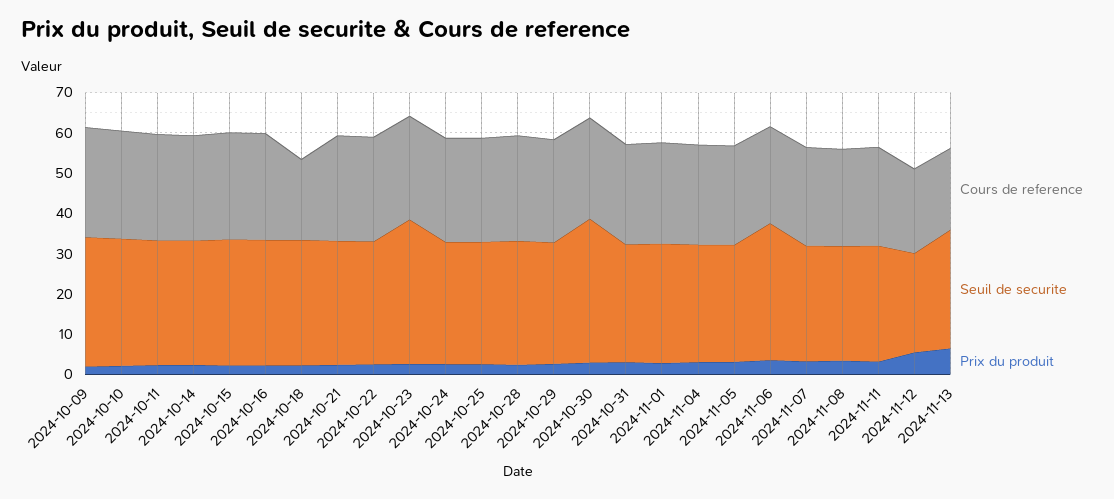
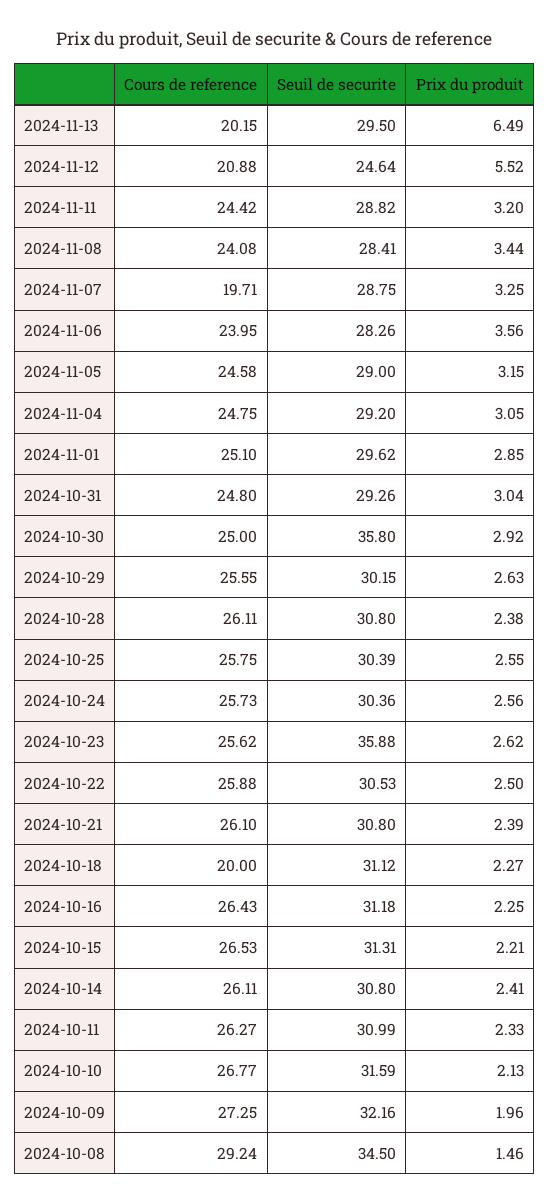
Seuil de securite, 2024-11-06: 34 -> 28.26
Cours de reference, 2024-11-07: 24 -> 19.71
Cours de reference, 2024-10-08: none -> 29.24
Seuil de securite, 2024-10-08: none -> 34.5
Prix du produit, 2024-10-08: none -> 1.46

